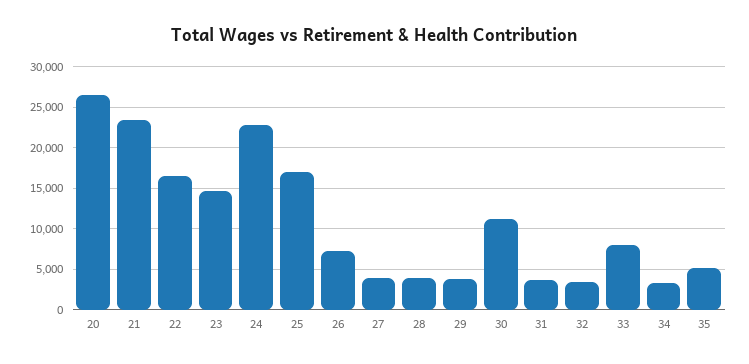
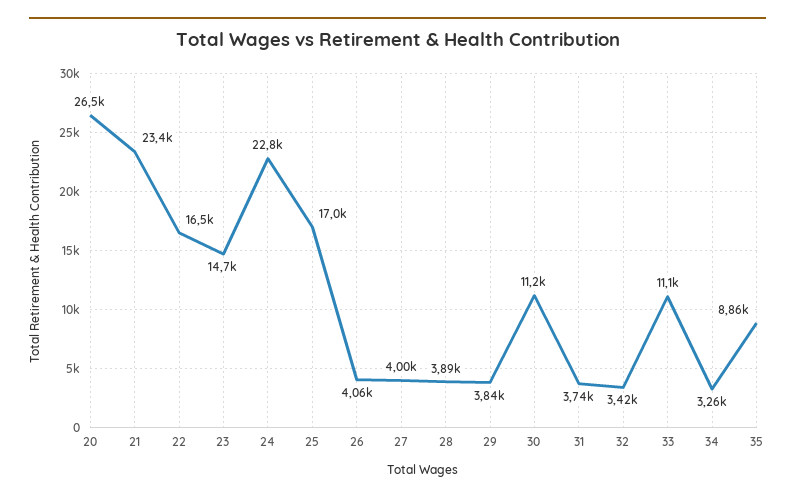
26: 7000 -> 4060
33: 8000 -> 11100
35: 5000 -> 8860

